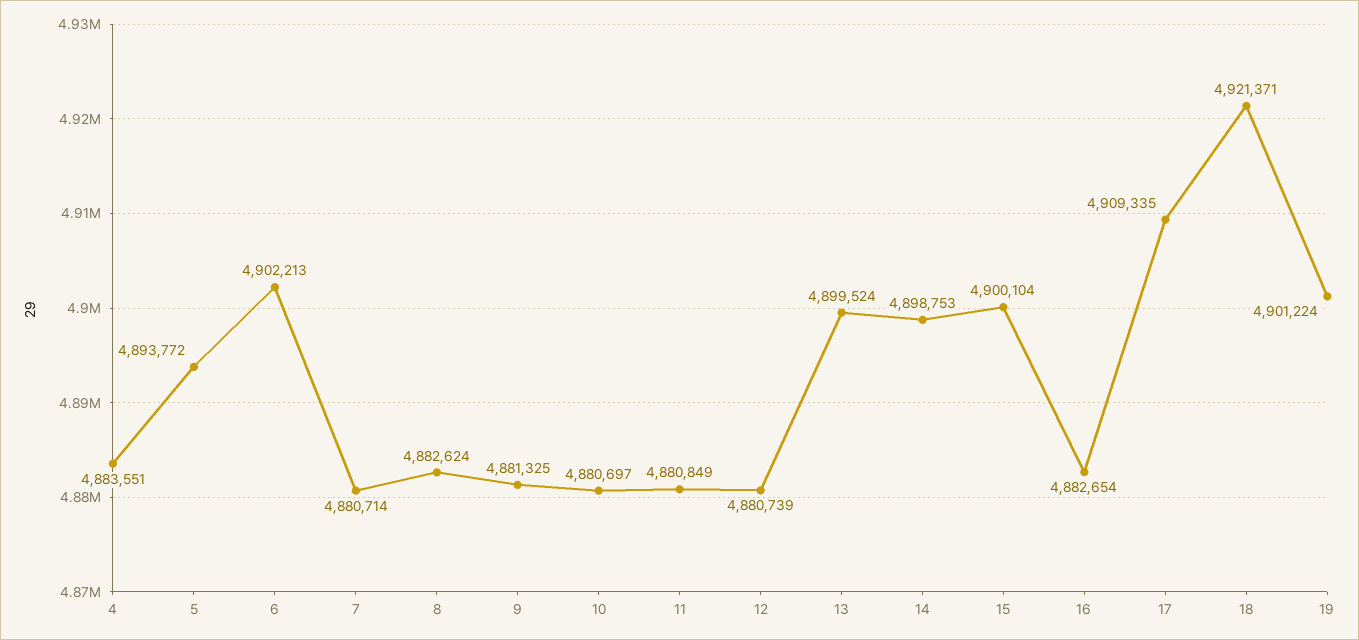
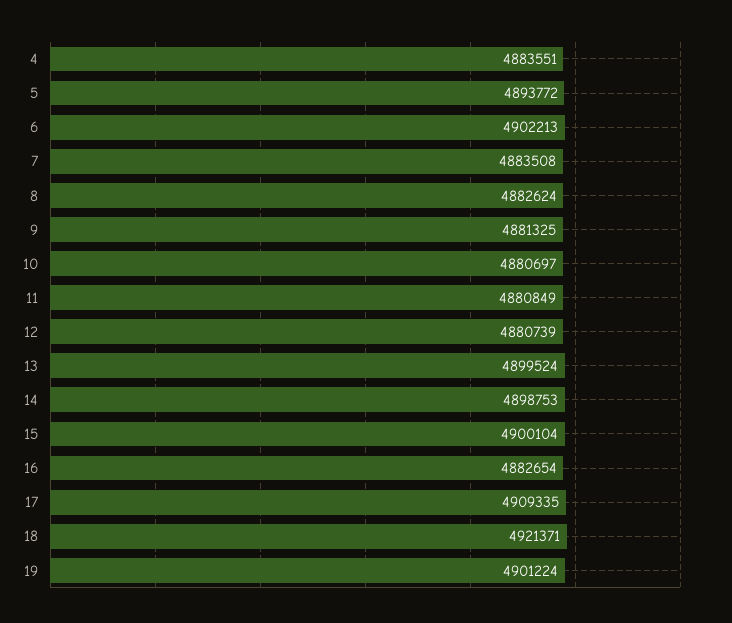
7: 4880714 -> 4883508

